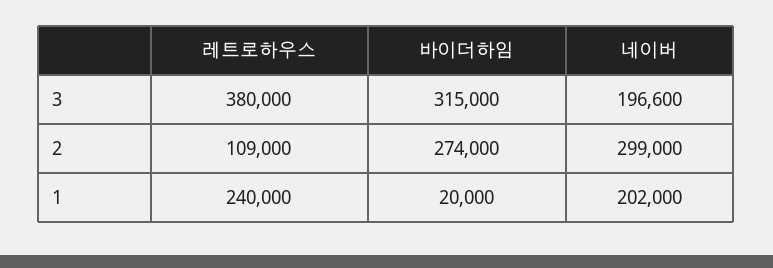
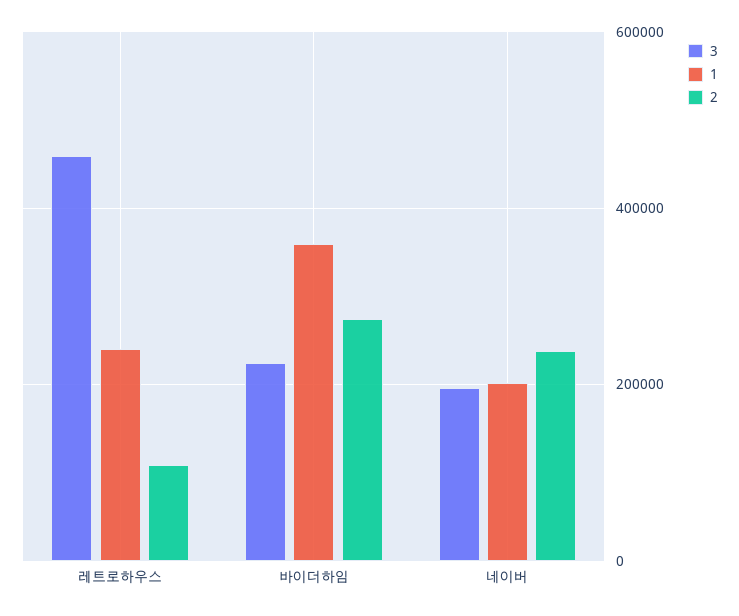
3, 레트로하우스: 380000 -> 460000
3, 바이더하임: 315000 -> 220000
2, 네이버: 299000 -> 240000
1, 바이더하임: 20000 -> 360000

